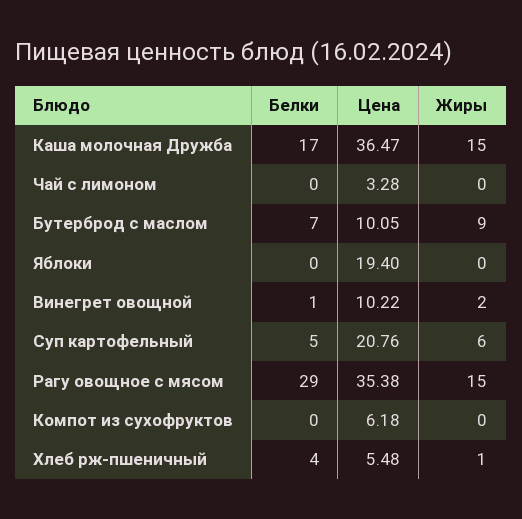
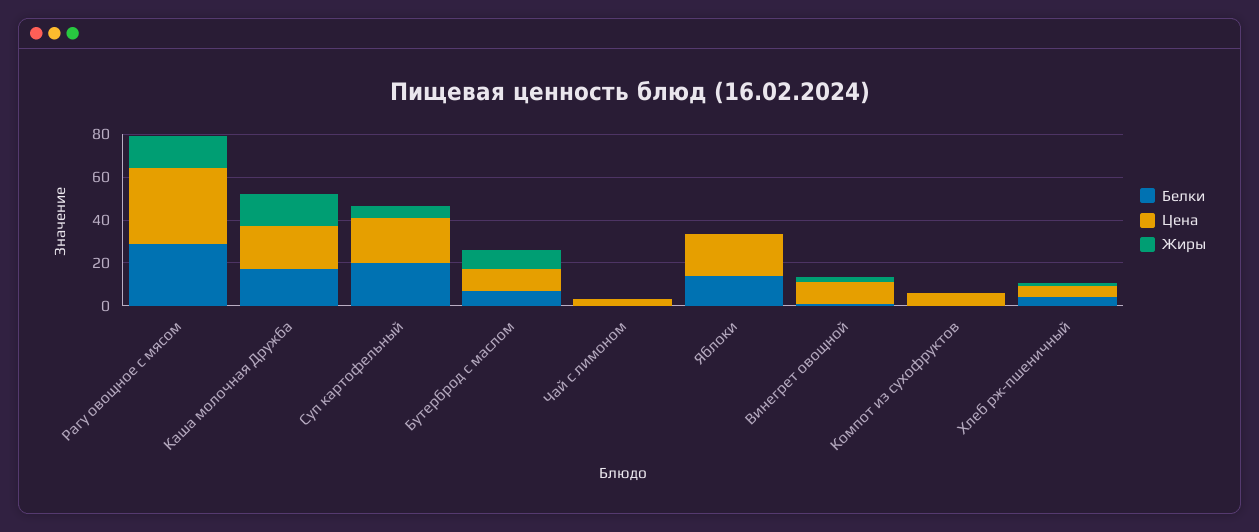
Цена, Каша молочная Дружба: 36.47 -> 20
Белки, Яблоки: 0 -> 15
Белки, Суп картофельный: 5 -> 20

